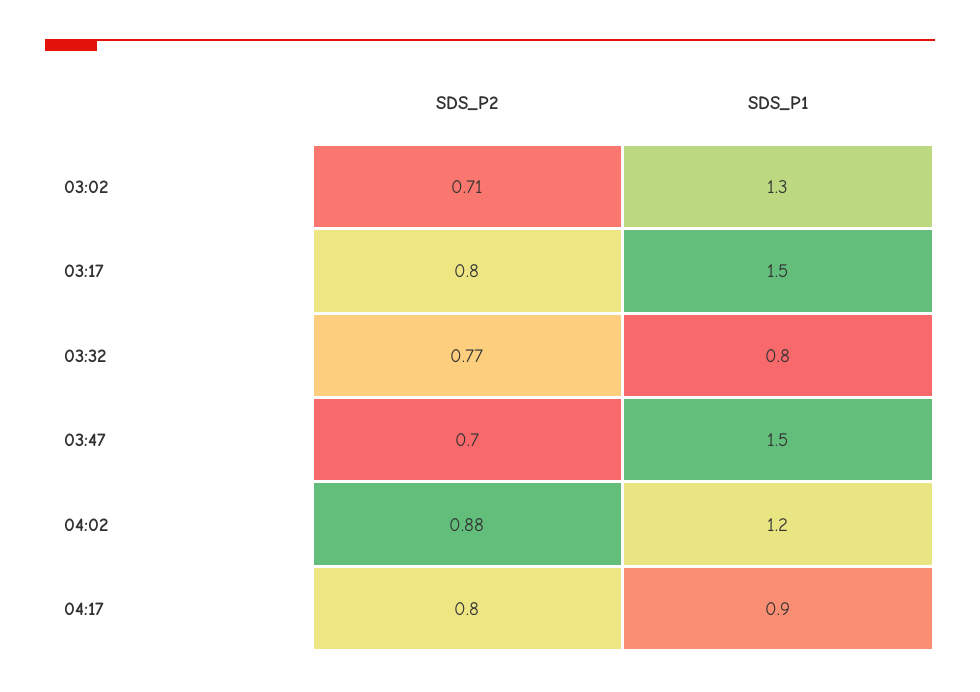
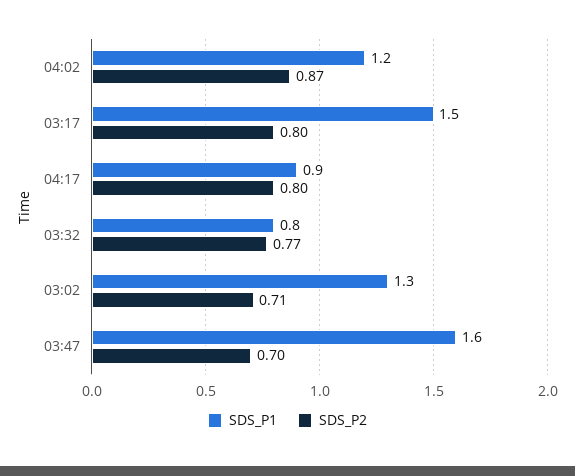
SDS_P1, 03:47: 1.5 -> 1.6
SDS_P2, 04:02: 0.88 -> 0.87

